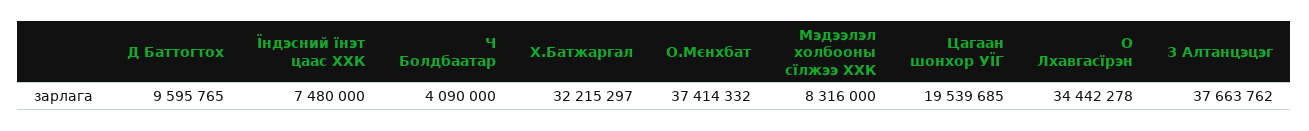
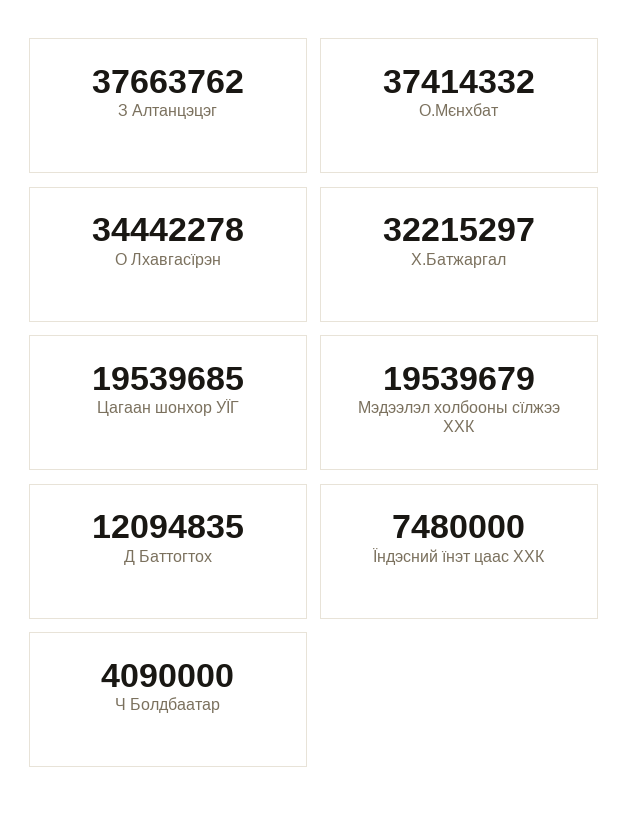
Д Баттогтох: 9595765 -> 12094835
Мэдээлэл холбооны сїлжээ ХХК: 8316000 -> 19539679

